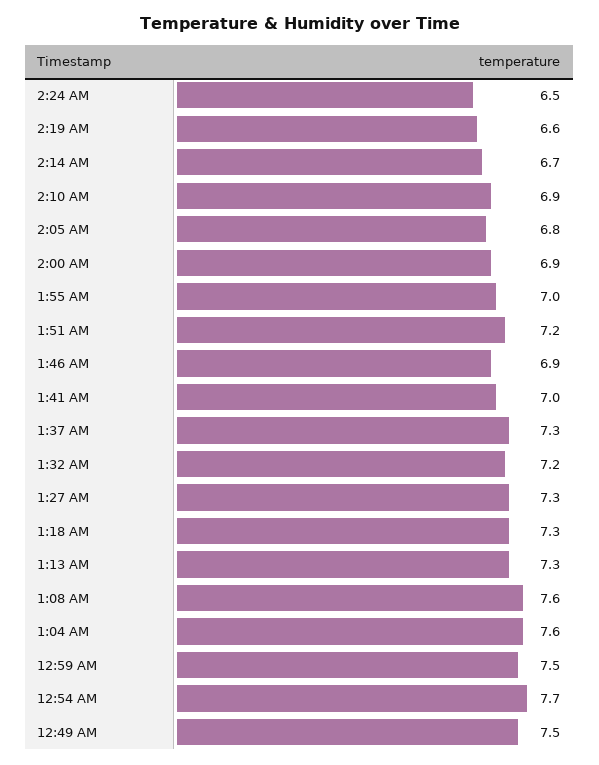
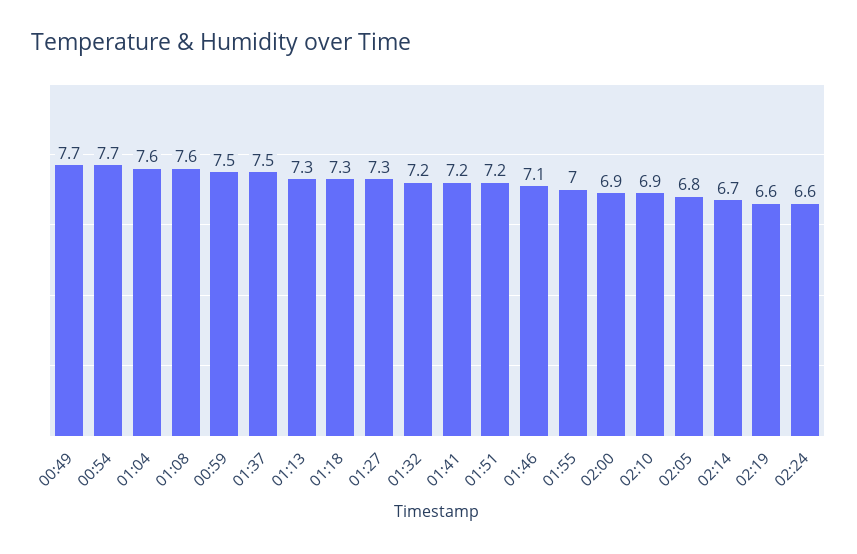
2:24 AM: 6.5 -> 6.6
1:46 AM: 6.9 -> 7.1
1:41 AM: 7 -> 7.2
1:37 AM: 7.3 -> 7.5
12:49 AM: 7.5 -> 7.7

